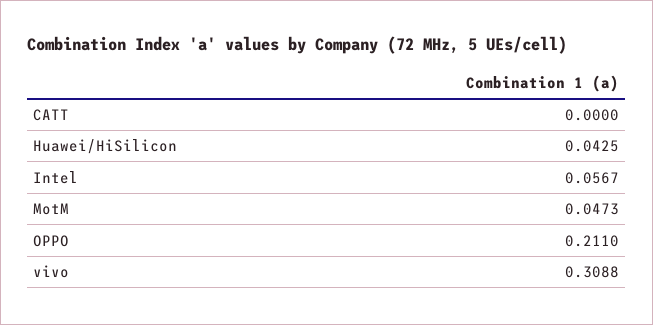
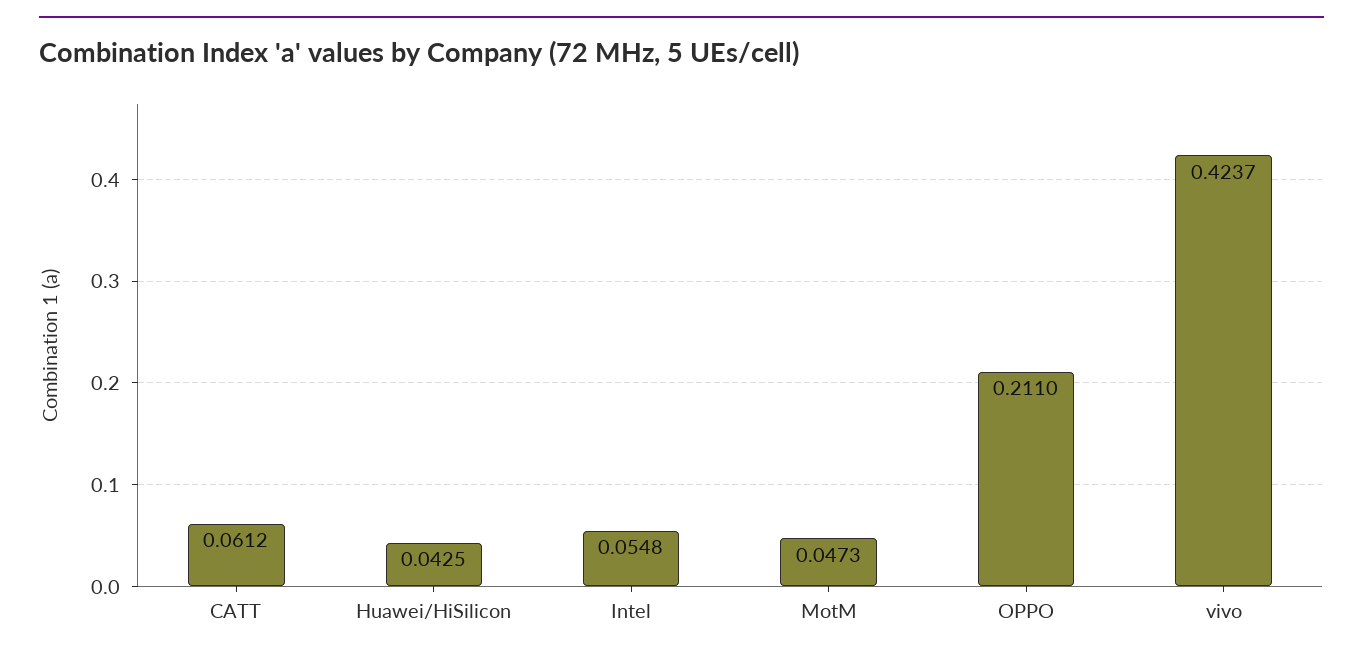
CATT: 0 -> 0.0612
Intel: 0.0567 -> 0.0548
vivo: 0.3088 -> 0.4237

